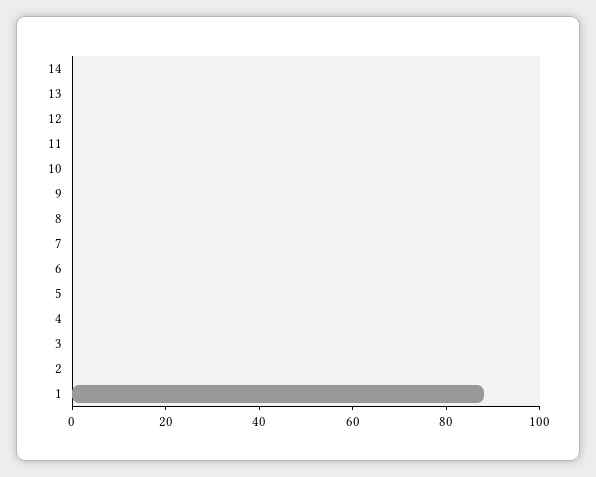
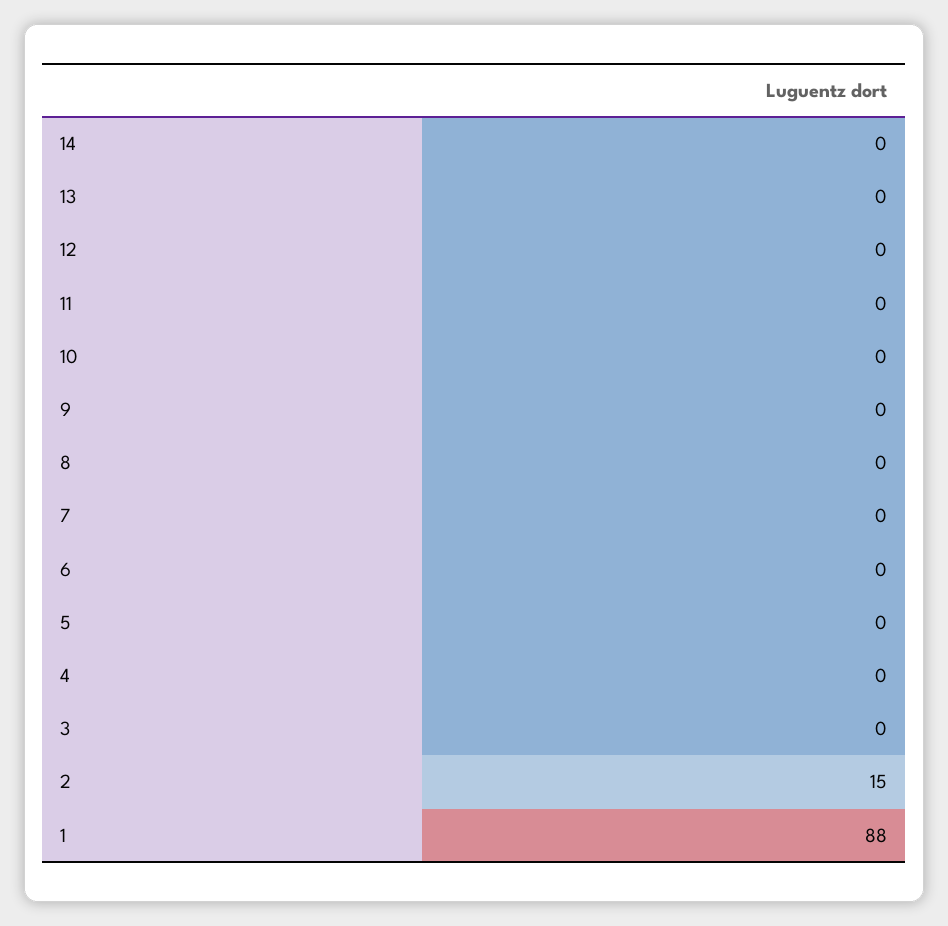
2: 0 -> 15

